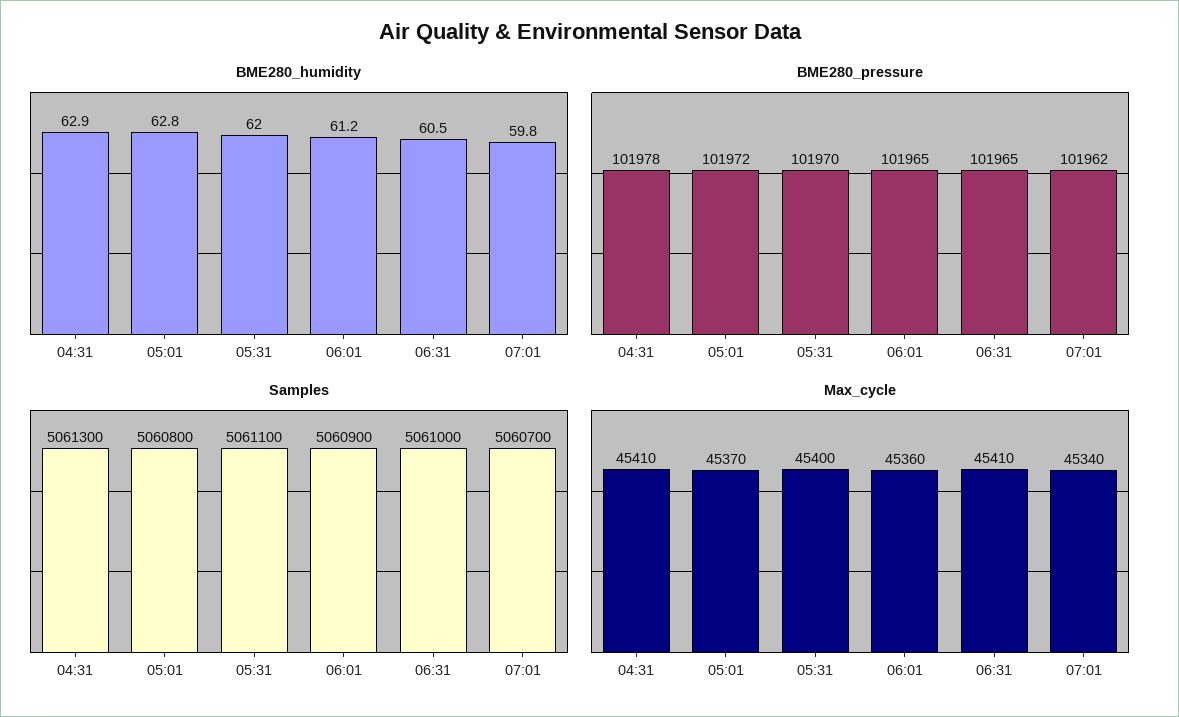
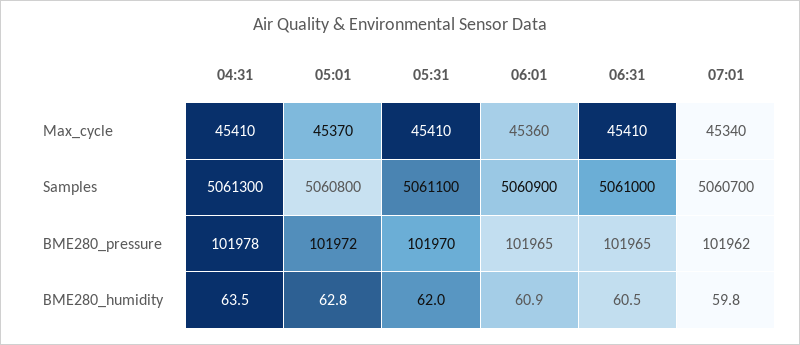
BME280_humidity, 04:31: 62.9 -> 63.5
BME280_humidity, 06:01: 61.2 -> 60.9
Max_cycle, 05:31: 45400 -> 45410

